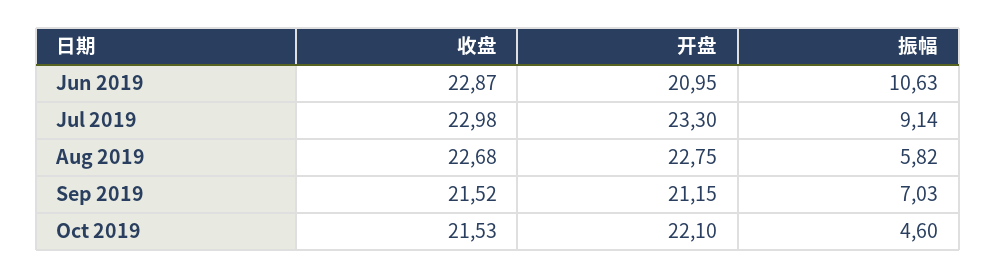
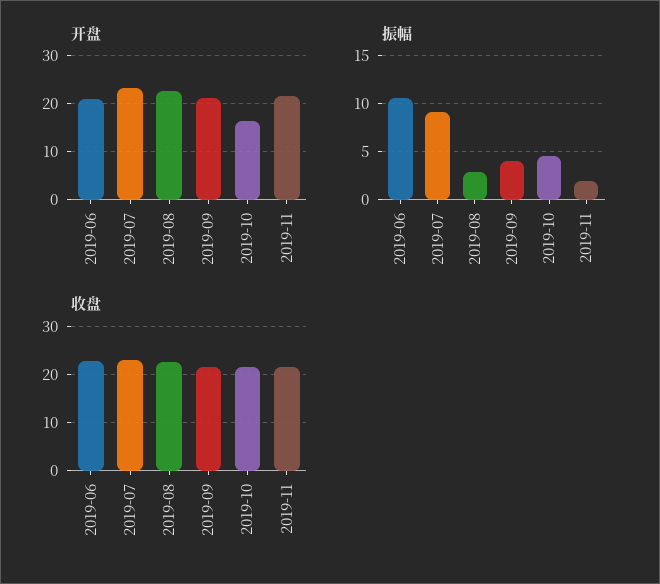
振幅, Aug 2019: 5.82 -> 3
振幅, Sep 2019: 7.03 -> 4
开盘, Oct 2019: 22.1 -> 16
开盘, 2019-11: none -> 22
振幅, 2019-11: none -> 2
收盘, 2019-11: none -> 22

